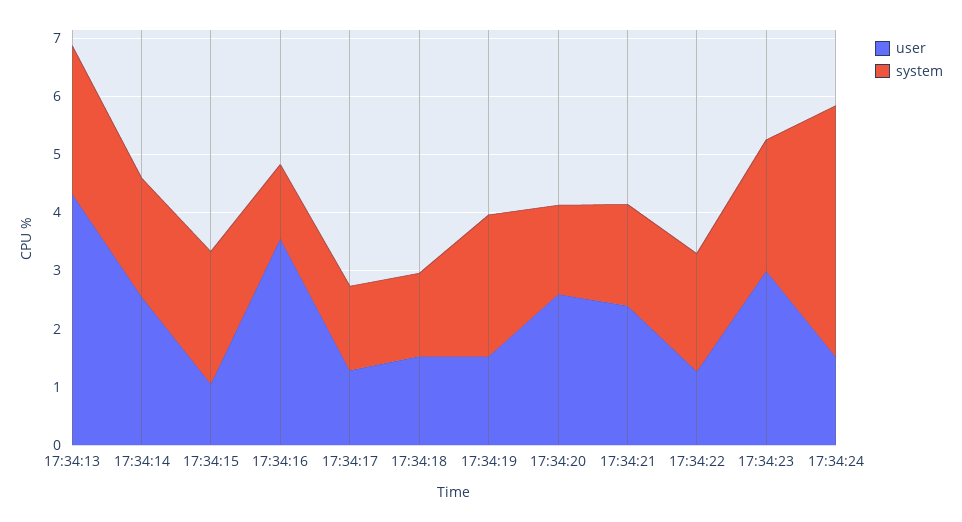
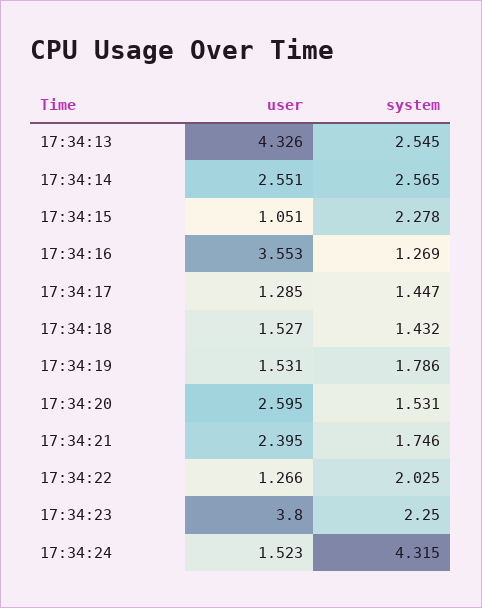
system, 17:34:14: 2 -> 2.565
system, 17:34:19: 2.4 -> 1.786
user, 17:34:23: 3 -> 3.8

